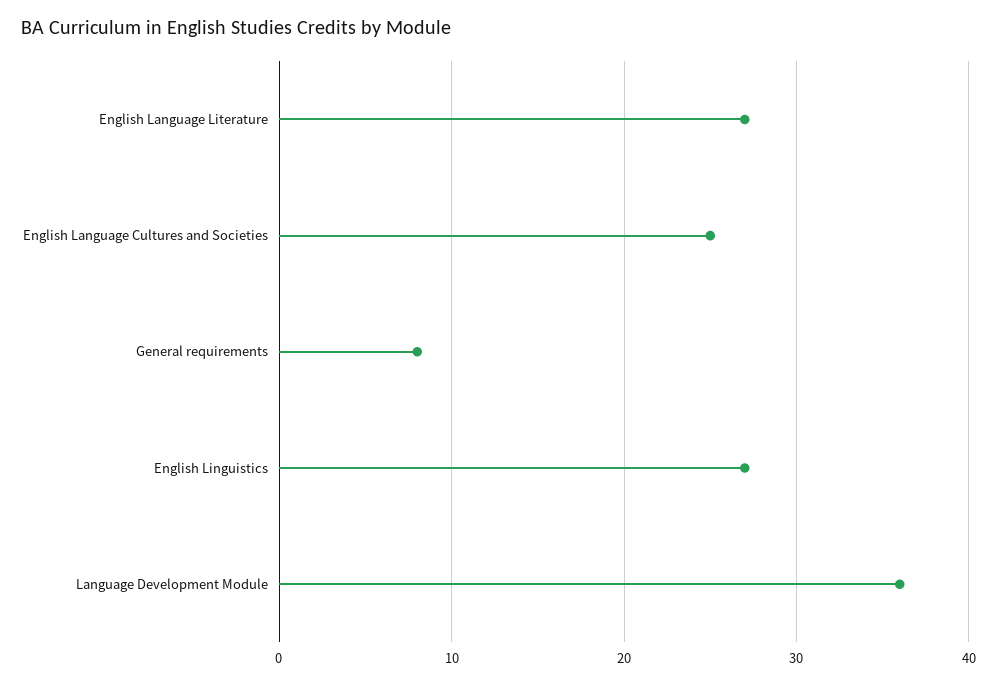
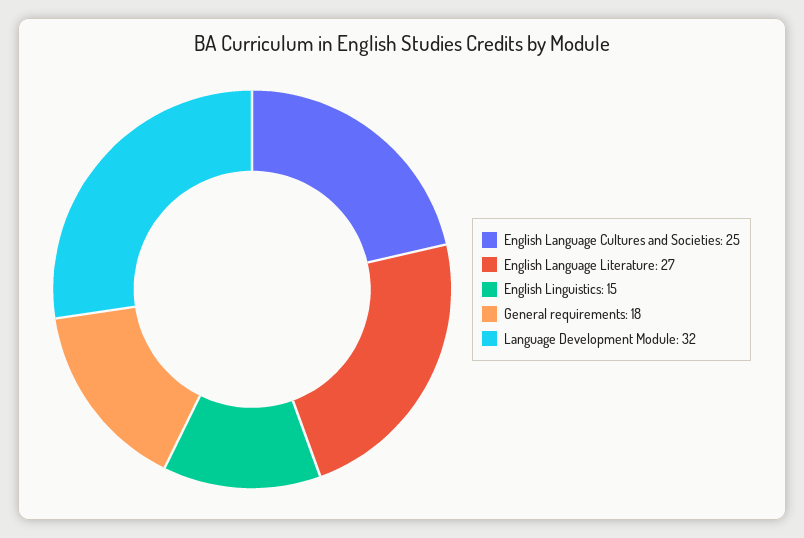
General requirements: 8 -> 18
English Linguistics: 27 -> 15
Language Development Module: 36 -> 32

